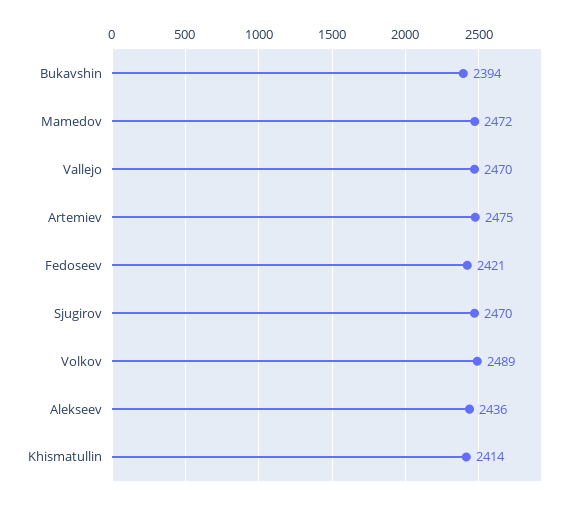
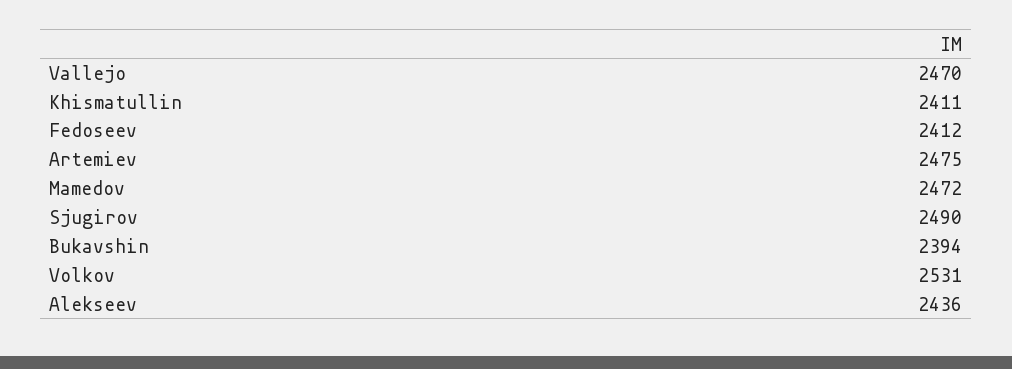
Fedoseev: 2421 -> 2412
Sjugirov: 2470 -> 2490
Volkov: 2489 -> 2531
Khismatullin: 2414 -> 2411

